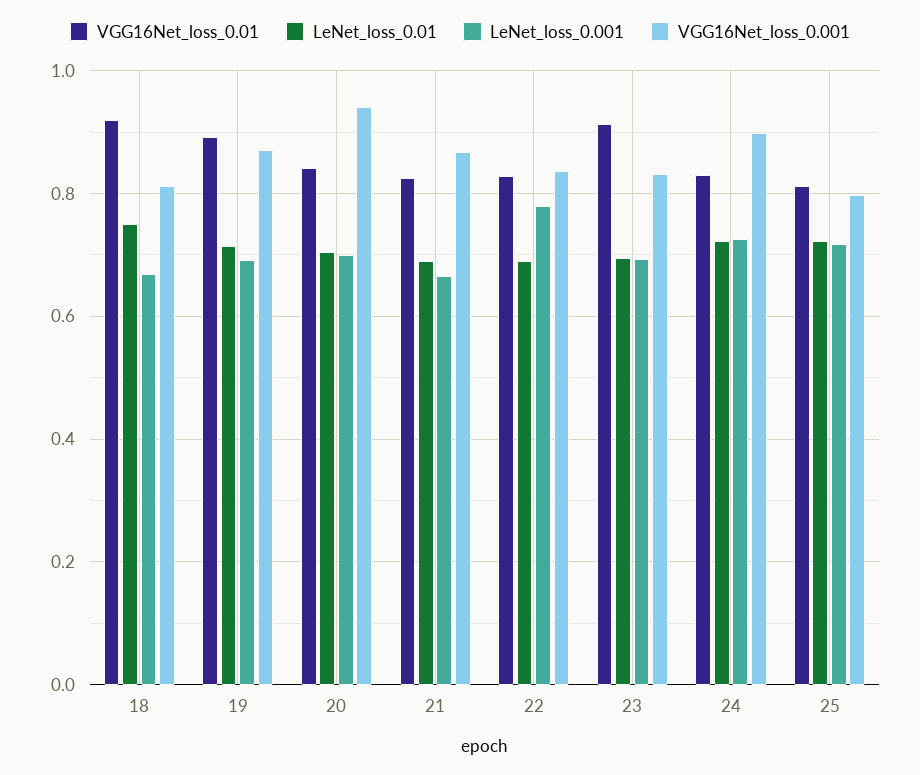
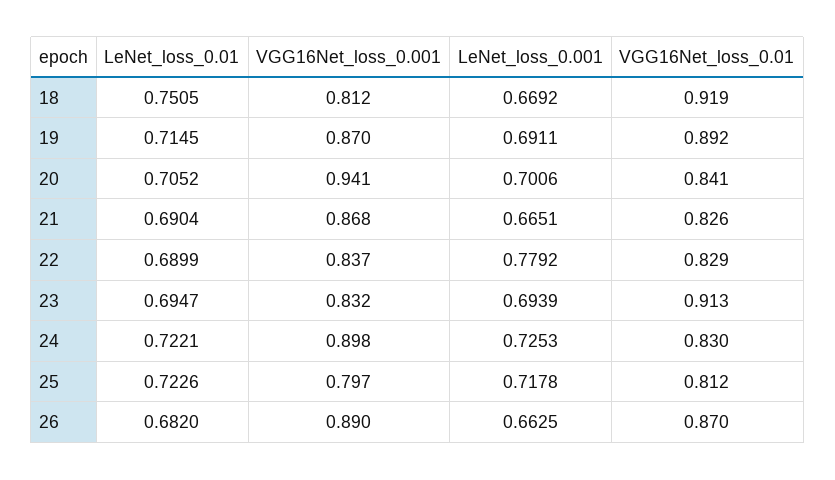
LeNet_loss_0.01, 26: none -> 0.682
VGG16Net_loss_0.001, 26: none -> 0.89
LeNet_loss_0.001, 26: none -> 0.6625
VGG16Net_loss_0.01, 26: none -> 0.87

